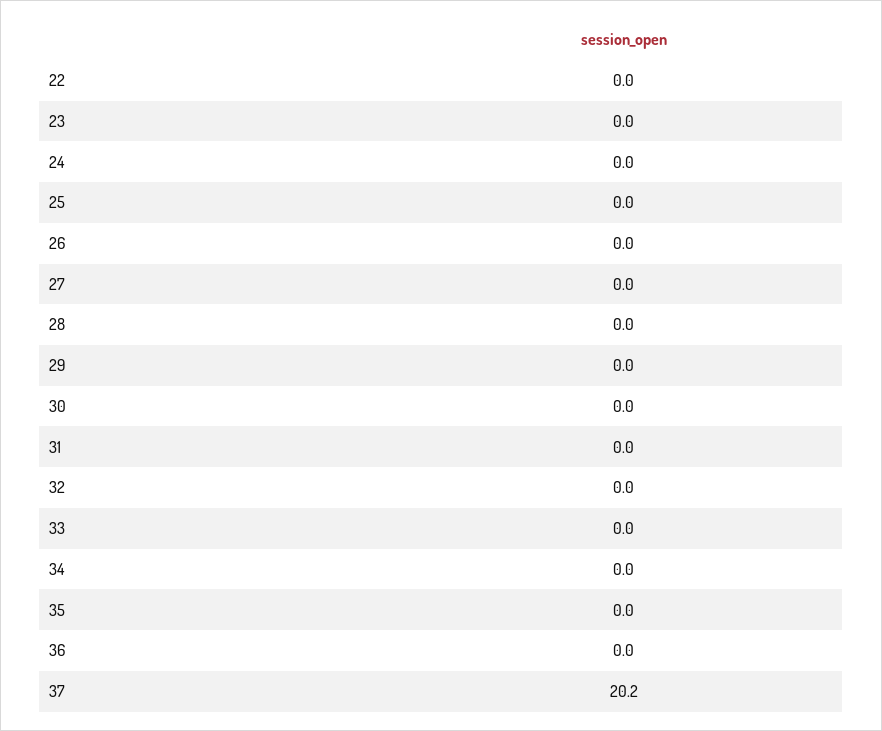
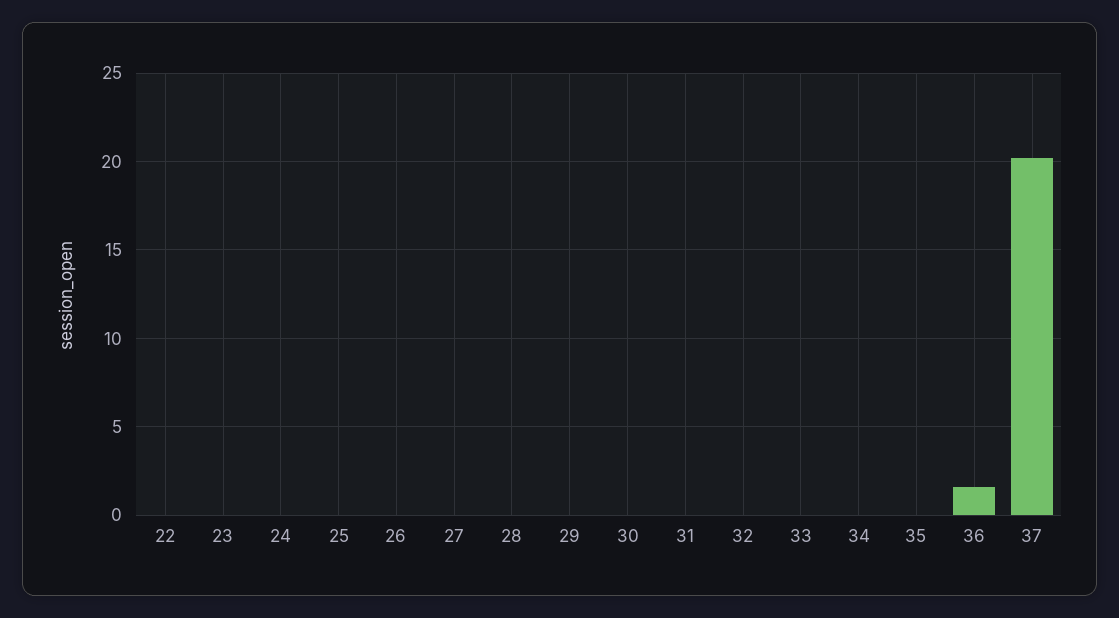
36: 0 -> 1.5

